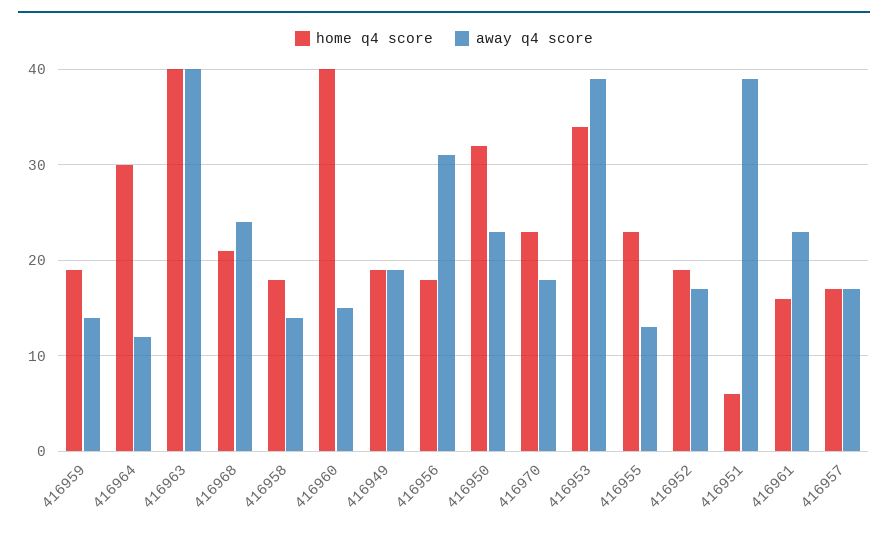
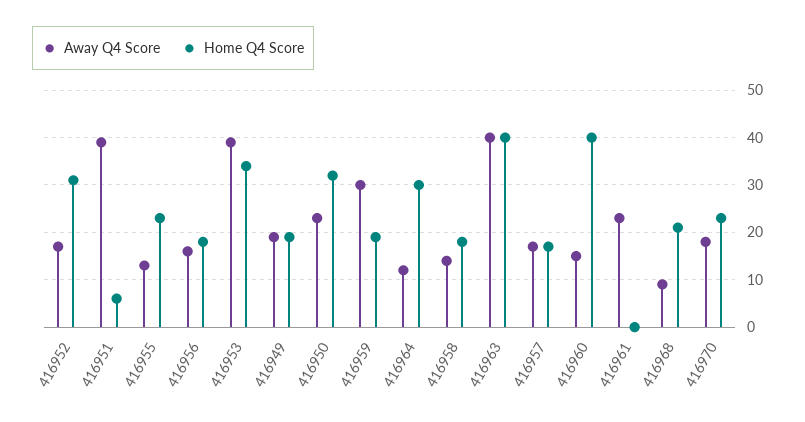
away q4 score, 416959: 14 -> 30
away q4 score, 416968: 24 -> 10
away q4 score, 416956: 31 -> 15
home q4 score, 416952: 19 -> 30
home q4 score, 416961: 16 -> 0

